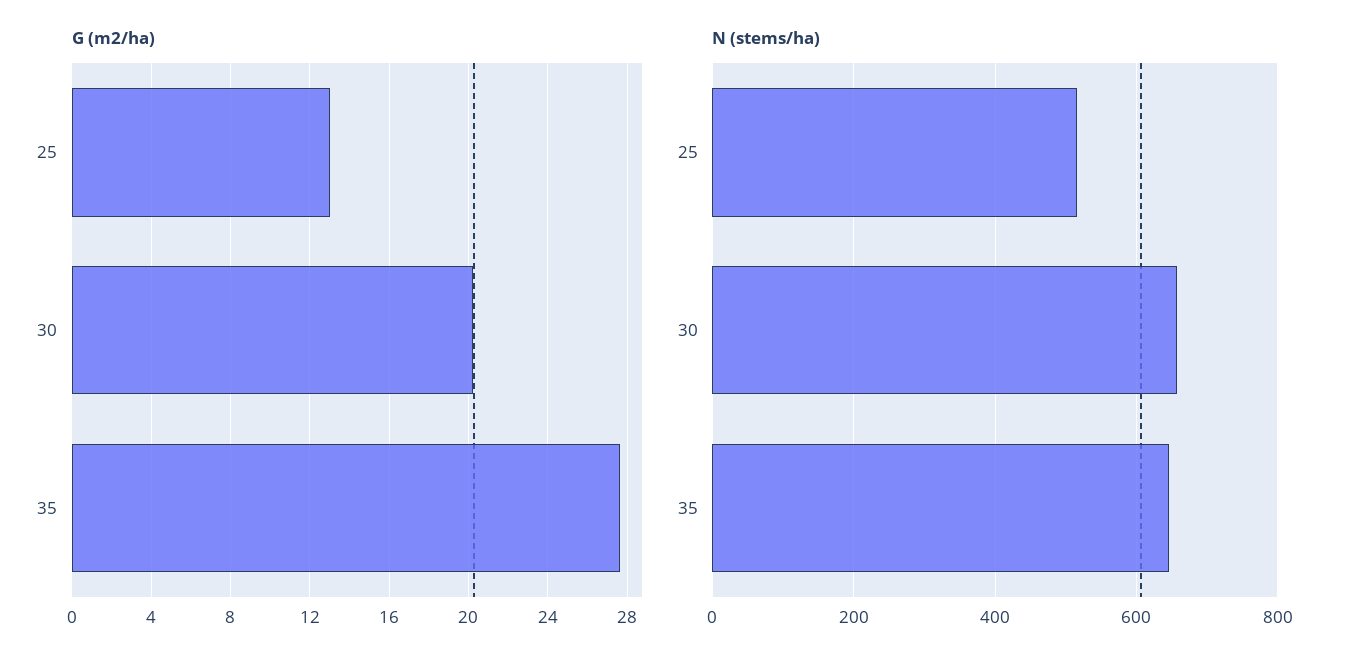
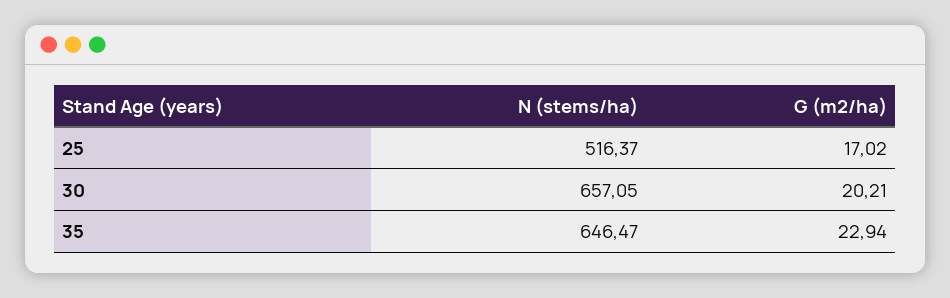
G (m2/ha), 25: 13 -> 17.02
G (m2/ha), 35: 27.5 -> 22.94

